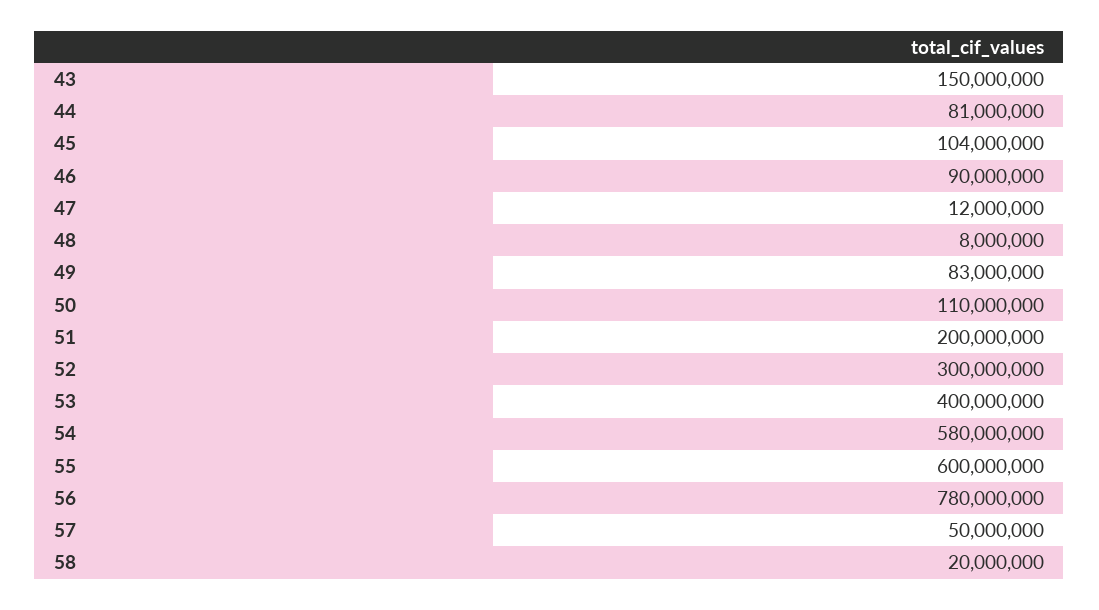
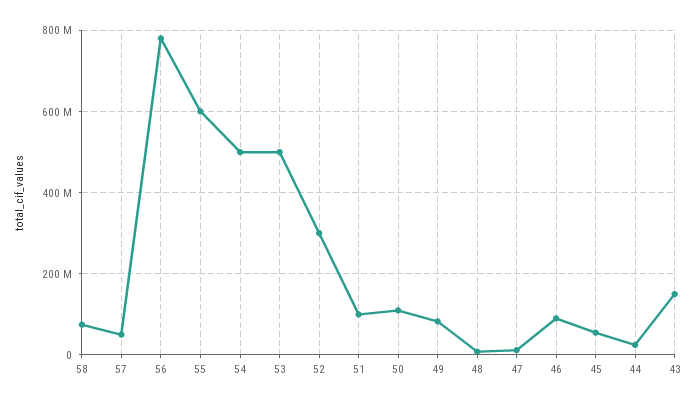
44: 81000000 -> 20000000
45: 104000000 -> 60000000
51: 200000000 -> 100000000
53: 400000000 -> 500000000
54: 580000000 -> 500000000
58: 20000000 -> 80000000

